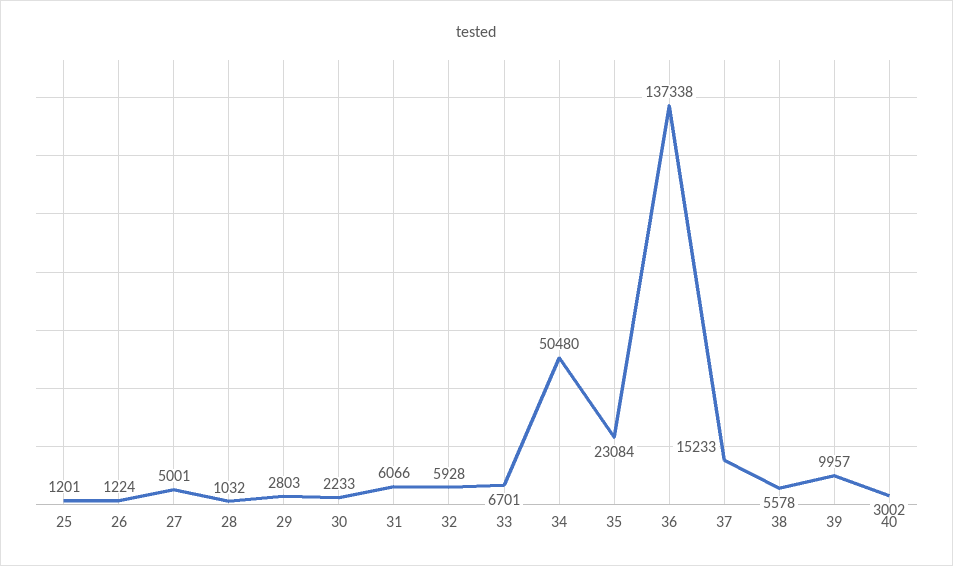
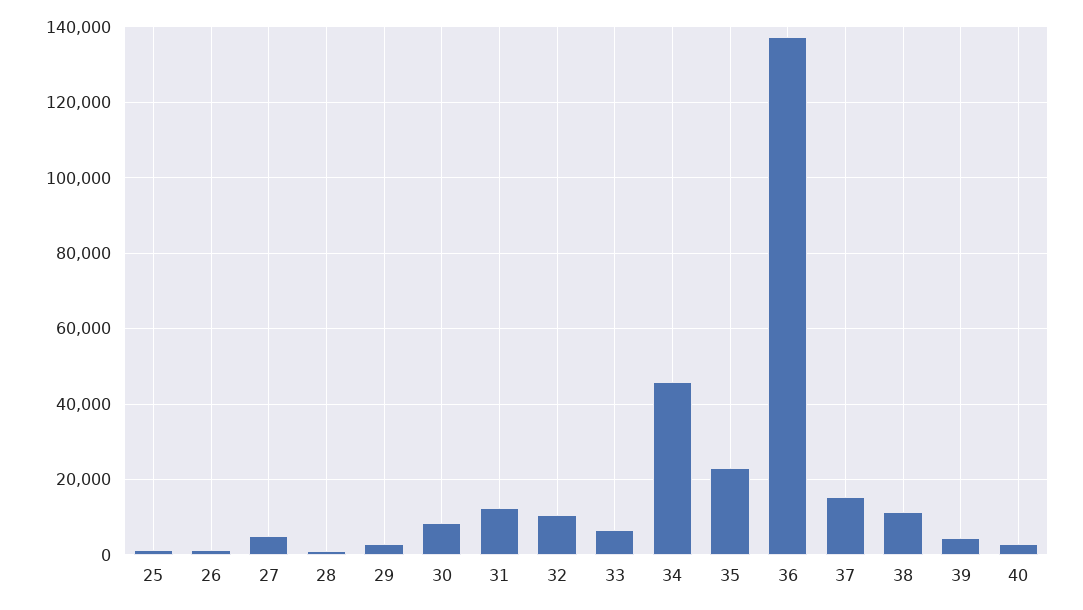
30: 2233 -> 8000
31: 6066 -> 12000
32: 5928 -> 10000
34: 50480 -> 46000
38: 5578 -> 12000
39: 9957 -> 4000

